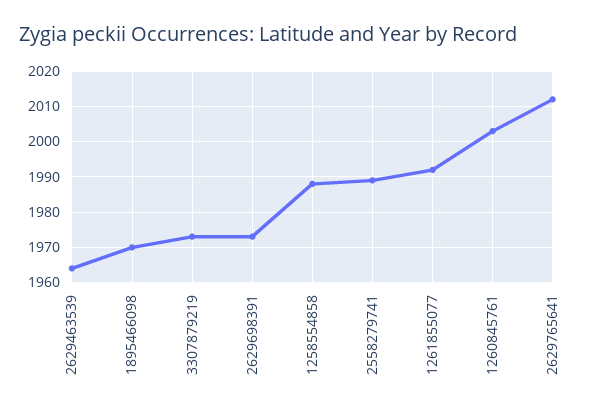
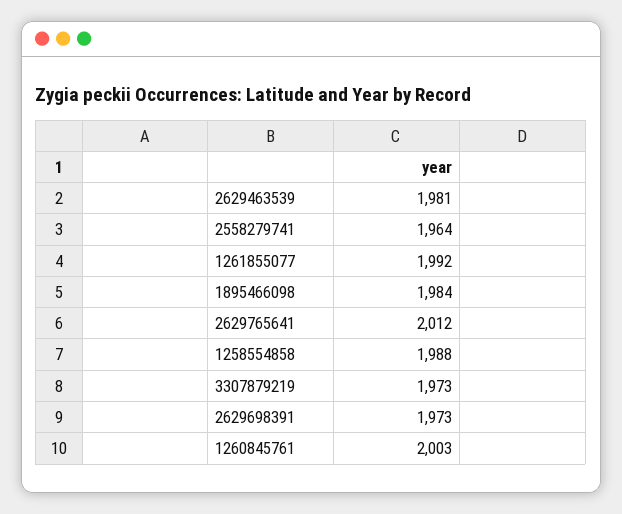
2629463539: 1965 -> 1981
1895466098: 1970 -> 1984
2558279741: 1990 -> 1964

